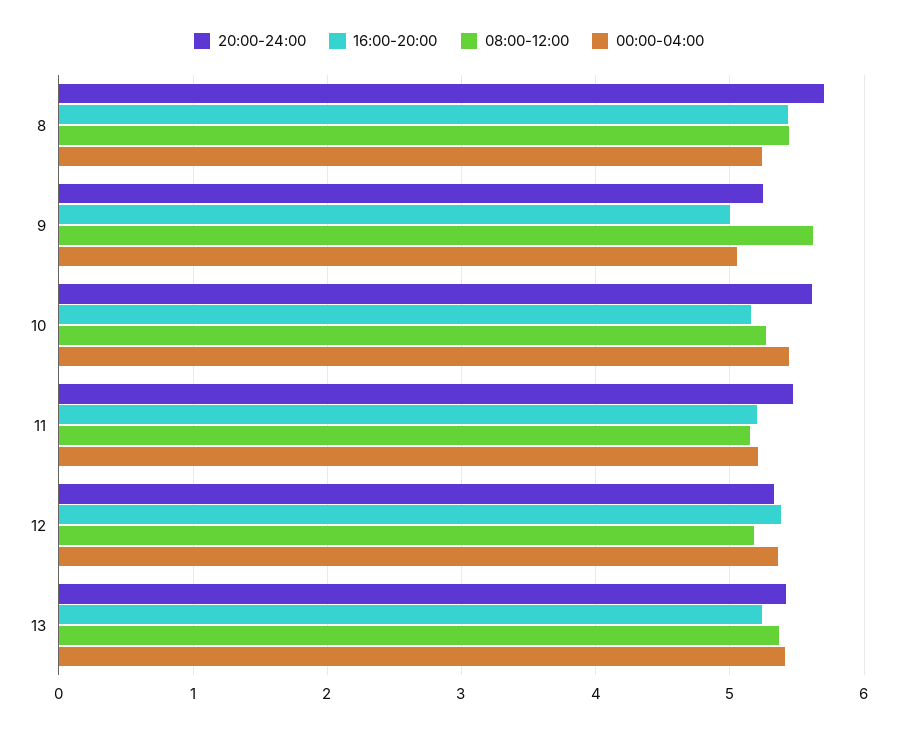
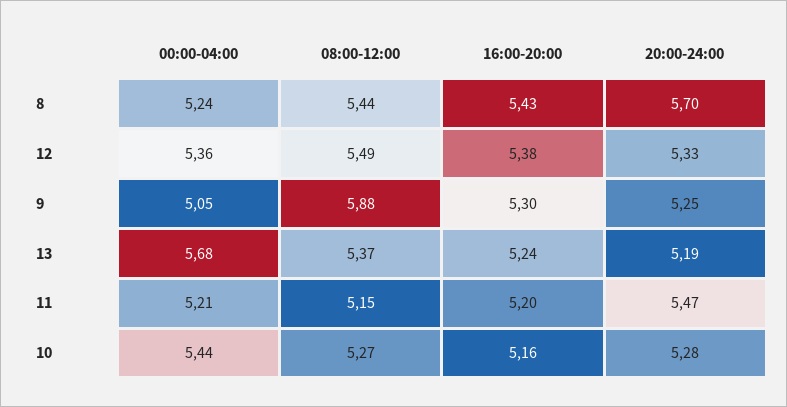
16:00-20:00, 9: 5 -> 5.3
08:00-12:00, 9: 5.6 -> 5.88
20:00-24:00, 10: 5.6 -> 5.28
08:00-12:00, 12: 5.2 -> 5.49
20:00-24:00, 13: 5.4 -> 5.19
00:00-04:00, 13: 5.4 -> 5.68

